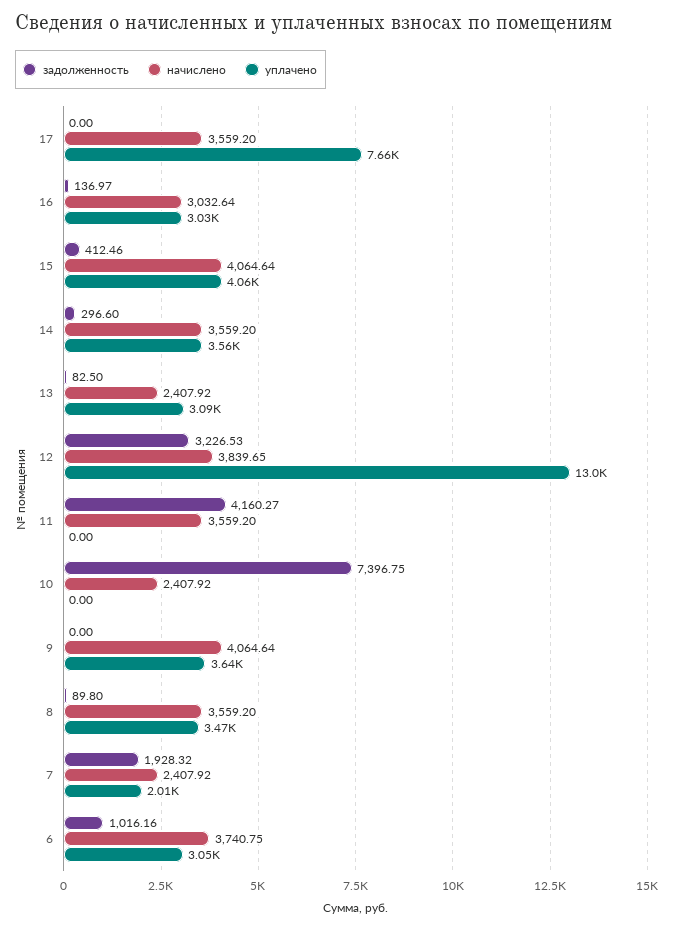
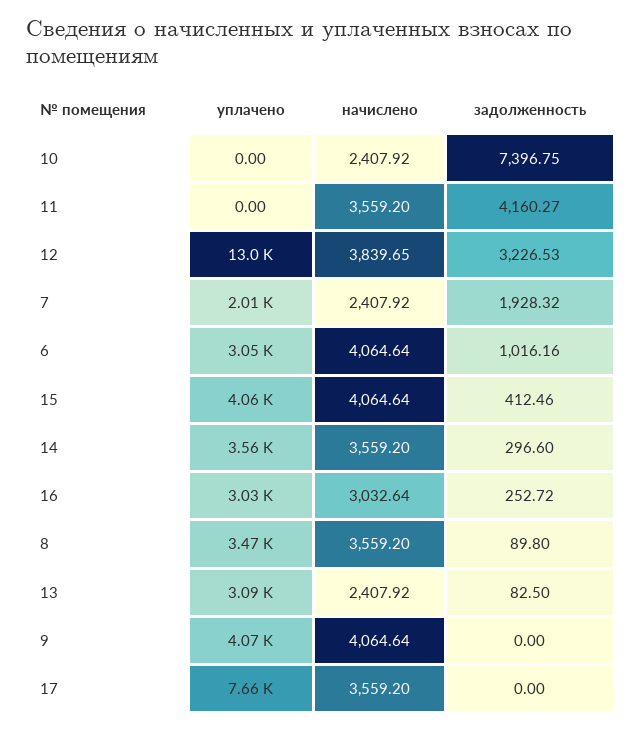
задолженность, 16: 136.97 -> 252.72
уплачено, 9: 3640 -> 4070
начислено, 6: 3740.75 -> 4064.64

